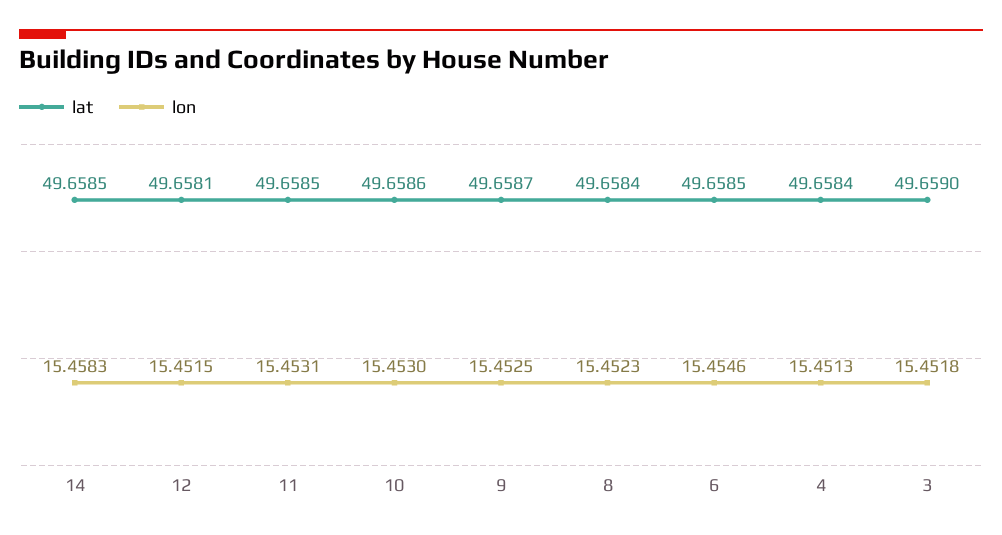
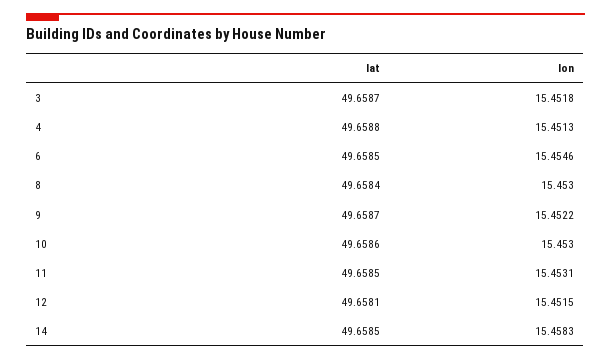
lon, 9: 15.4525 -> 15.4522
lon, 8: 15.4523 -> 15.453
lat, 4: 49.6584 -> 49.6588
lat, 3: 49.659 -> 49.6587

